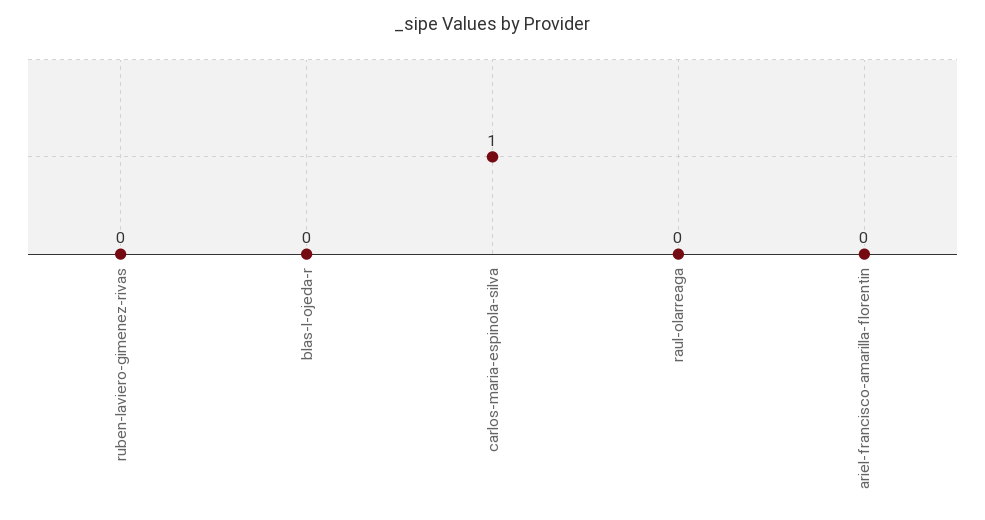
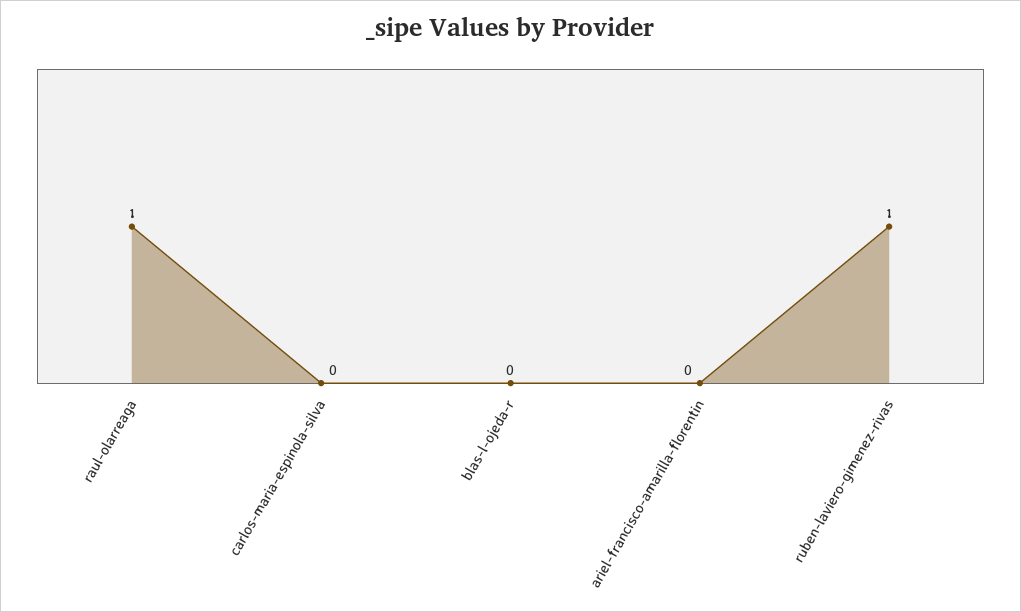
ruben-laviero-gimenez-rivas: 0 -> 1
carlos-maria-espinola-silva: 1 -> 0
raul-olarreaga: 0 -> 1

